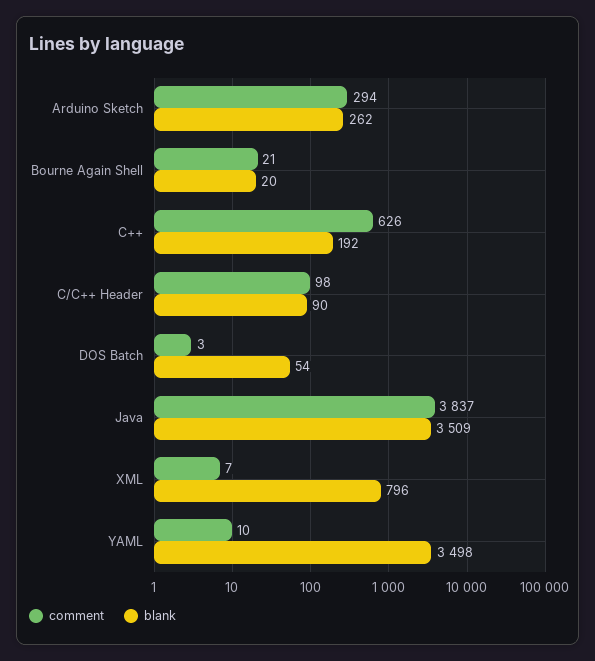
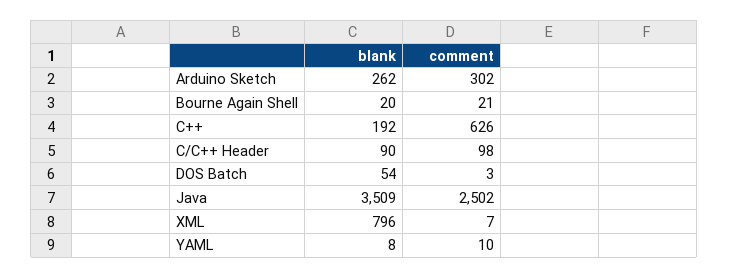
comment, Arduino Sketch: 294 -> 302
comment, Java: 3837 -> 2502
blank, YAML: 3498 -> 8

